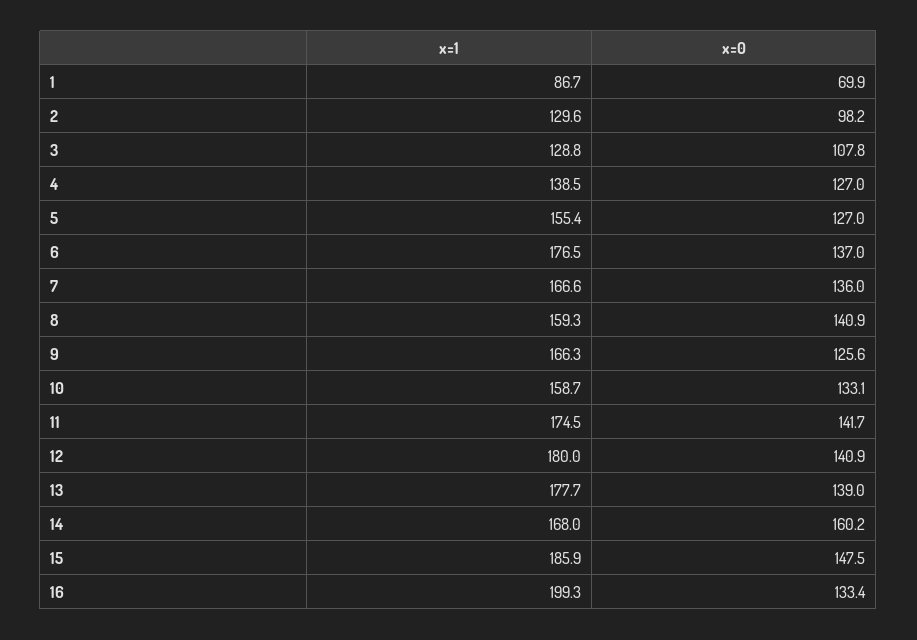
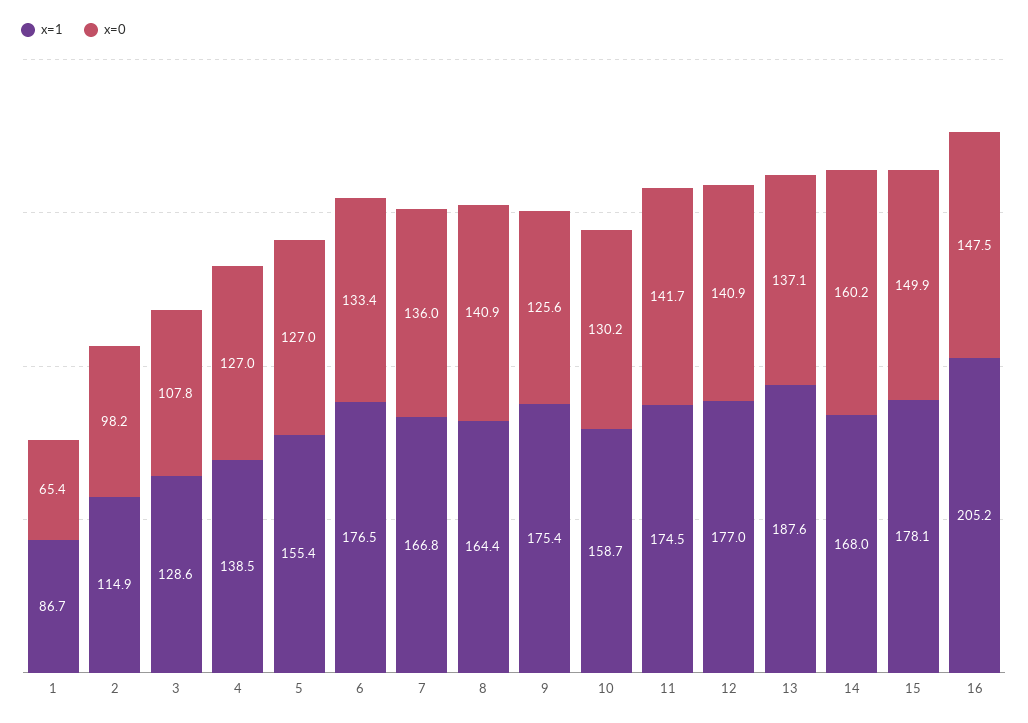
x=0, 1: 69.9 -> 65.4
x=1, 2: 129.6 -> 114.9
x=1, 3: 128.8 -> 128.6
x=0, 6: 137 -> 133.4
x=1, 7: 166.6 -> 166.8
x=1, 8: 159.3 -> 164.4
x=1, 9: 166.3 -> 175.4
x=0, 10: 133.1 -> 130.2
x=1, 12: 180 -> 177
x=1, 13: 177.7 -> 187.6
x=0, 13: 139 -> 137.1
x=1, 15: 185.9 -> 178.1
x=0, 15: 147.5 -> 149.9
x=1, 16: 199.3 -> 205.2
x=0, 16: 133.4 -> 147.5

